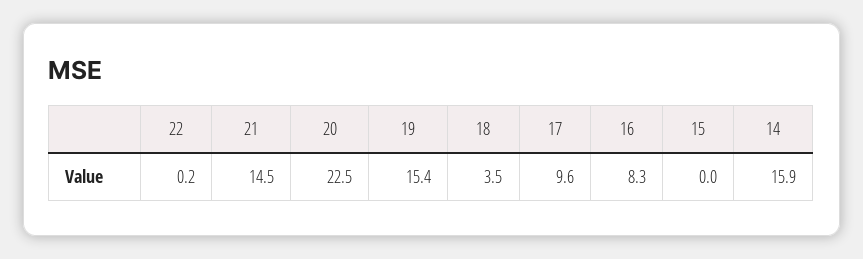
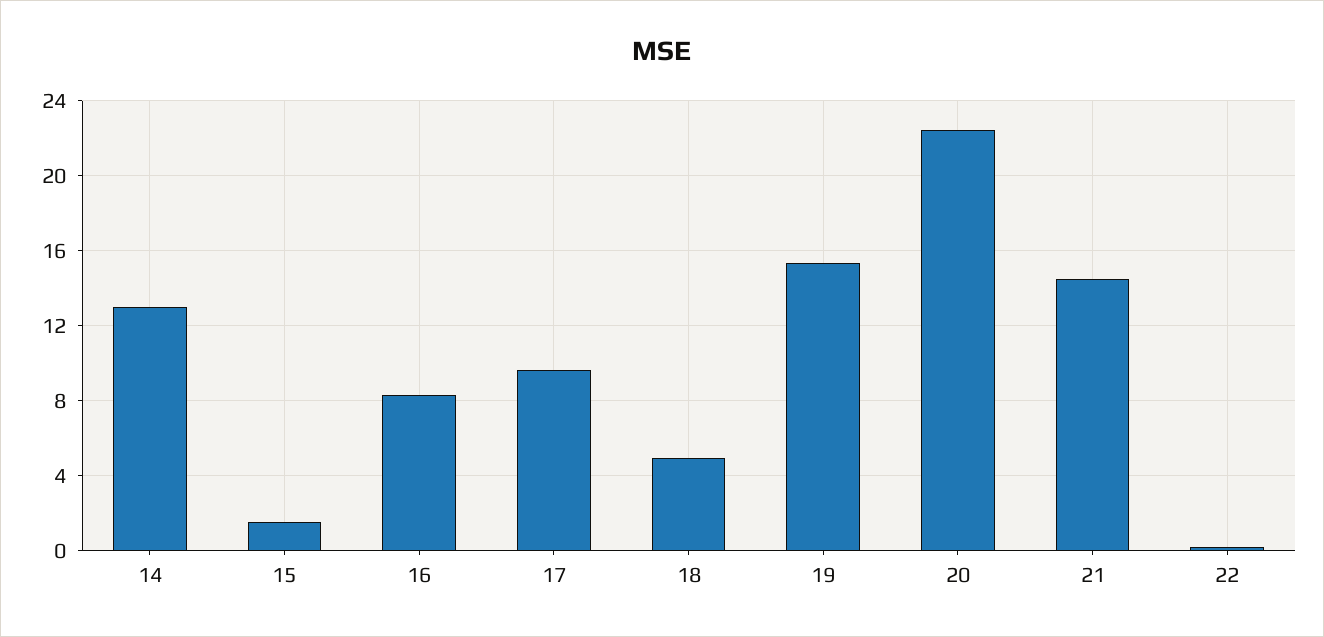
18: 3.5 -> 5
15: 0 -> 1.5
14: 15.9 -> 13

